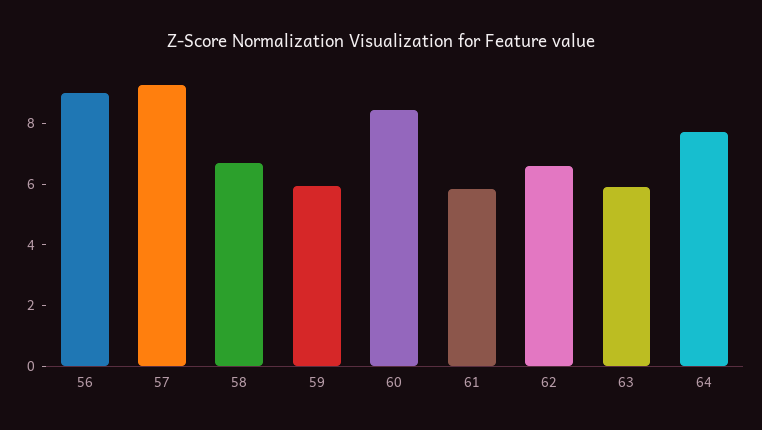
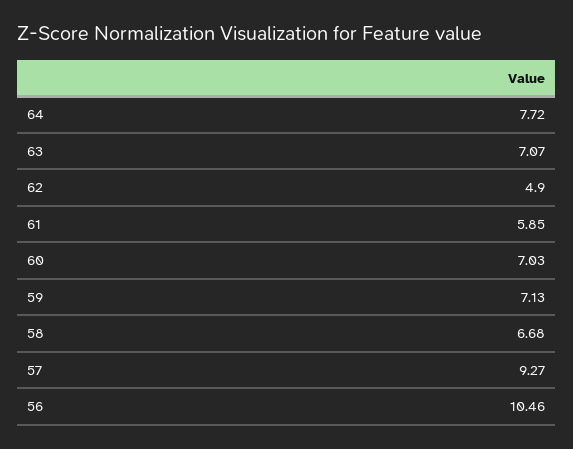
56: 9 -> 10.46
59: 6 -> 7.13
60: 8.5 -> 7.03
62: 6.5 -> 4.9
63: 6 -> 7.07

